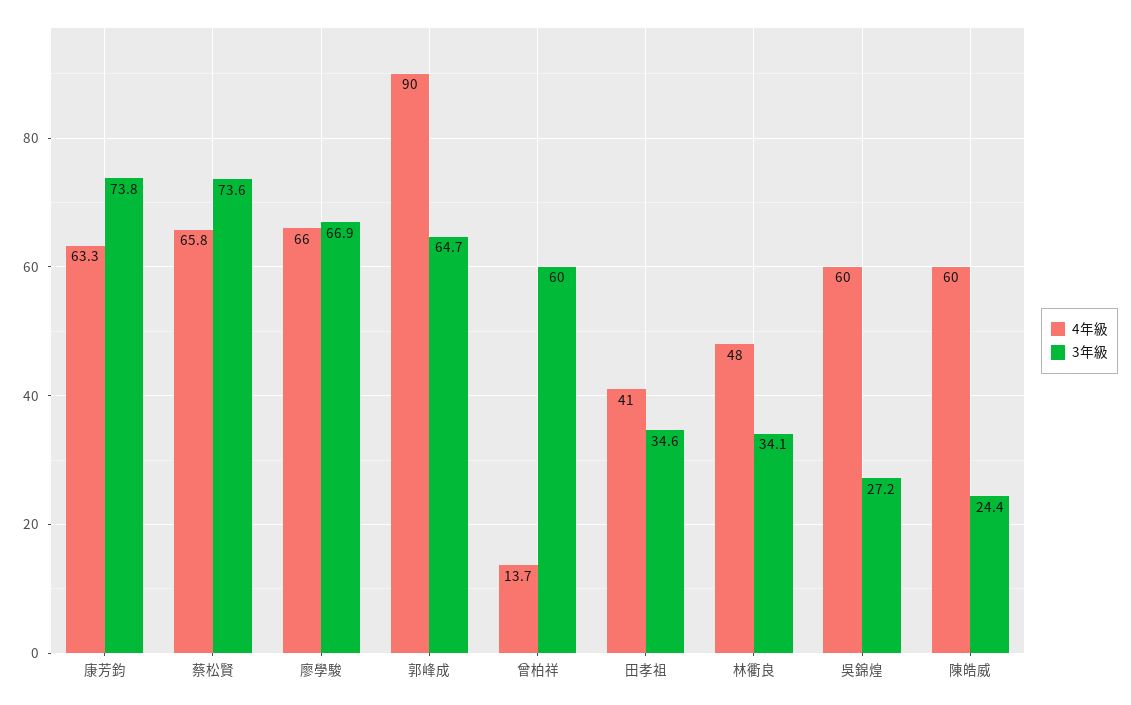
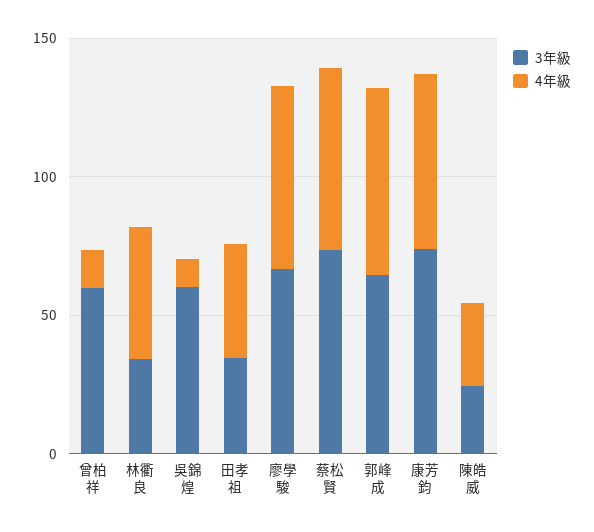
4年級, 郭峰成: 90 -> 70
4年級, 吳錦煌: 60 -> 10
3年級, 吳錦煌: 27.2 -> 60
4年級, 陳皓威: 60 -> 30

